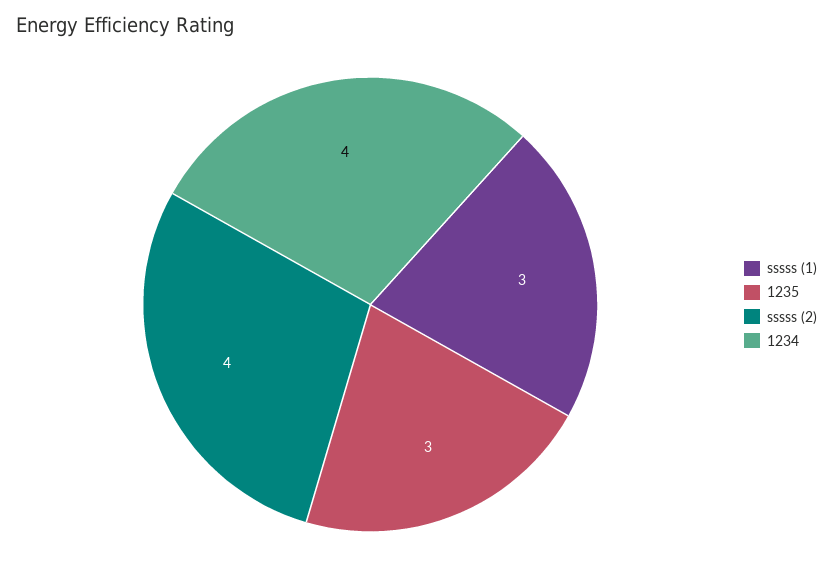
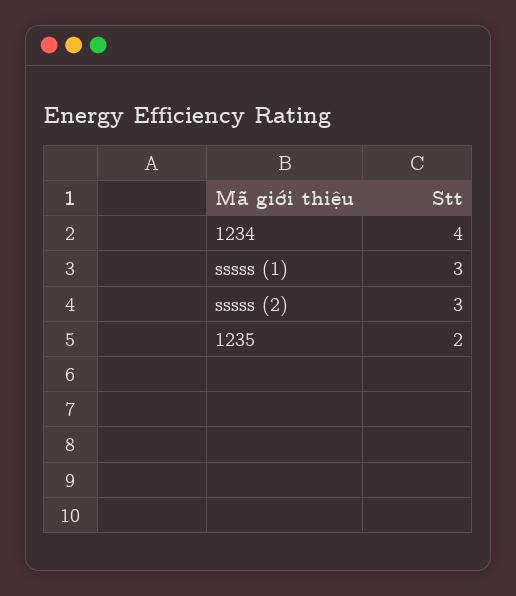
1235: 3 -> 2
sssss (2): 4 -> 3

